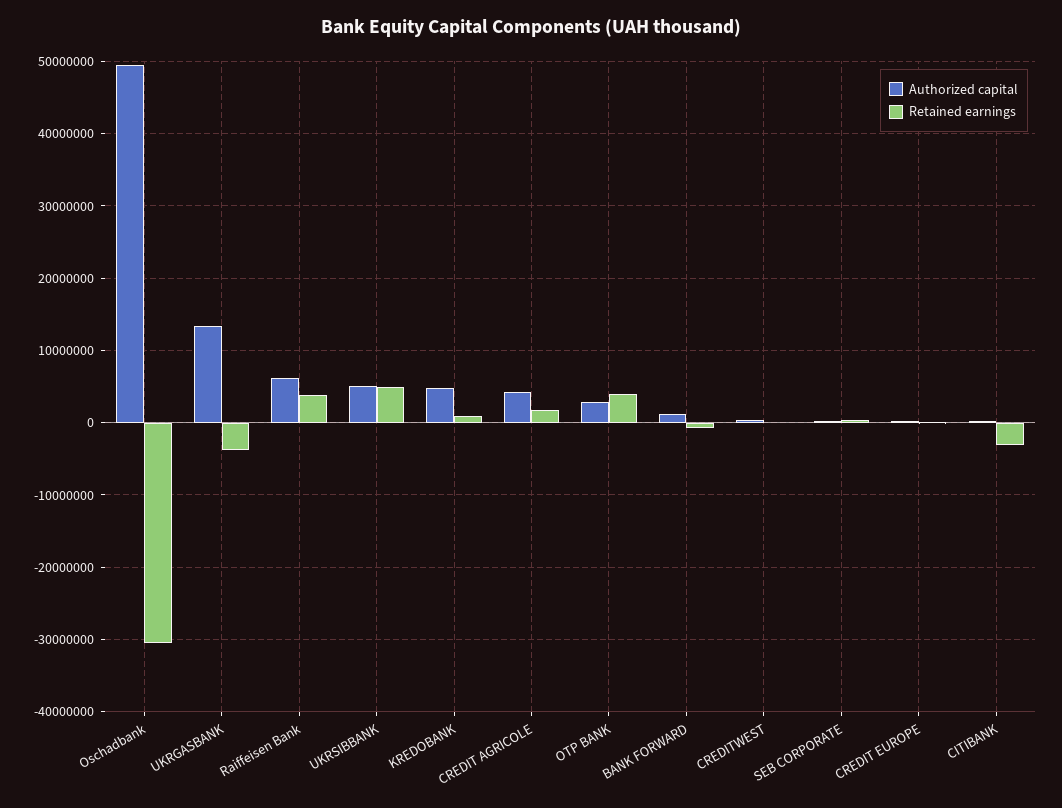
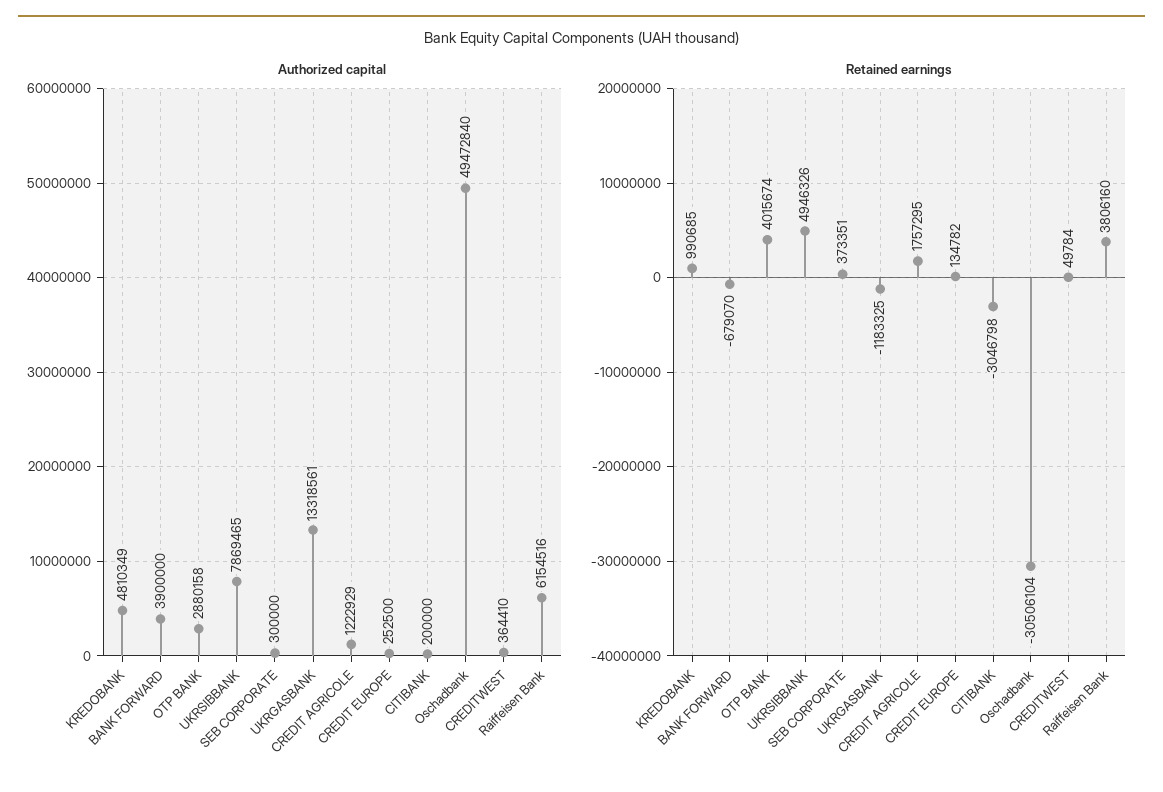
Retained earnings, UKRGASBANK: -4000000 -> -1183325
Authorized capital, UKRSIBBANK: 5000000 -> 7869465
Authorized capital, CREDIT AGRICOLE: 4000000 -> 1222929
Authorized capital, BANK FORWARD: 1000000 -> 3900000

